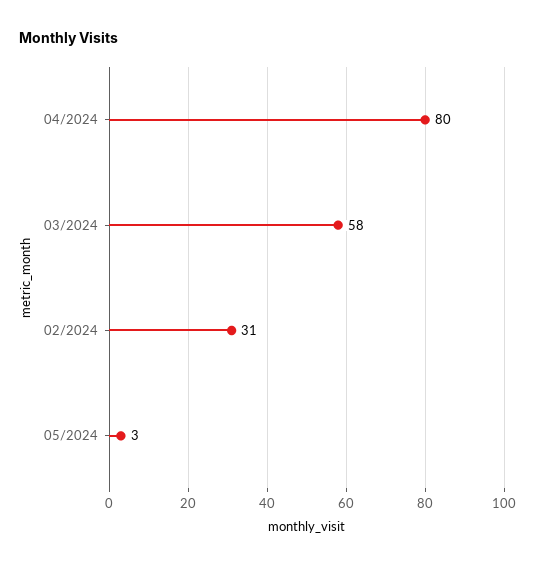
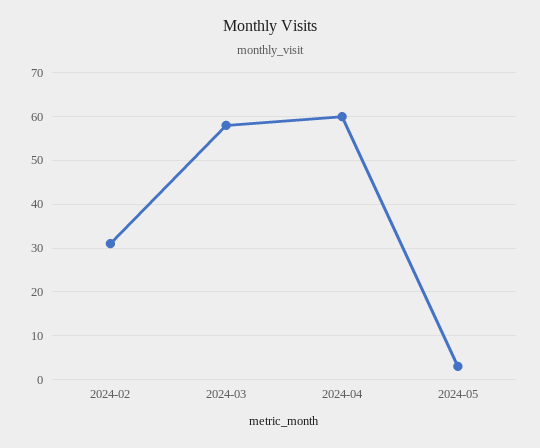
04/2024: 80 -> 60

